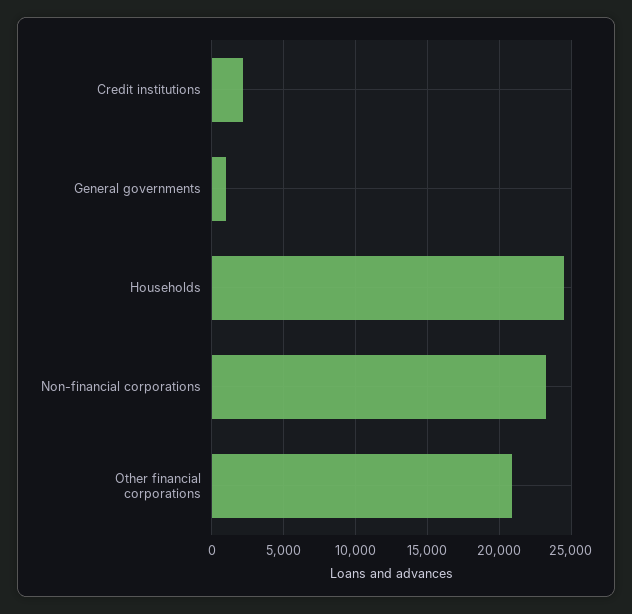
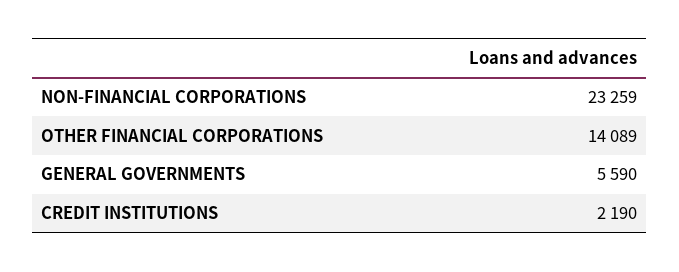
General governments: 1000 -> 5590
Households: 24500 -> none
Other financial corporations: 21000 -> 14089

